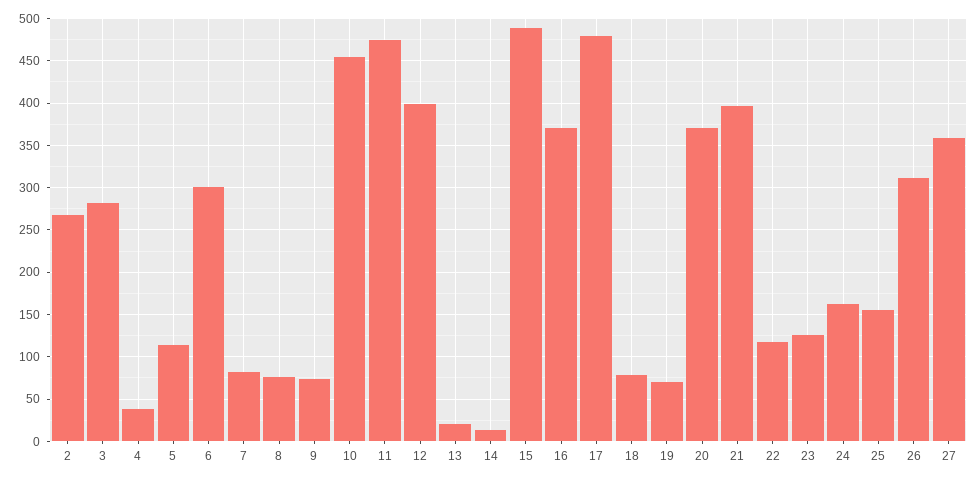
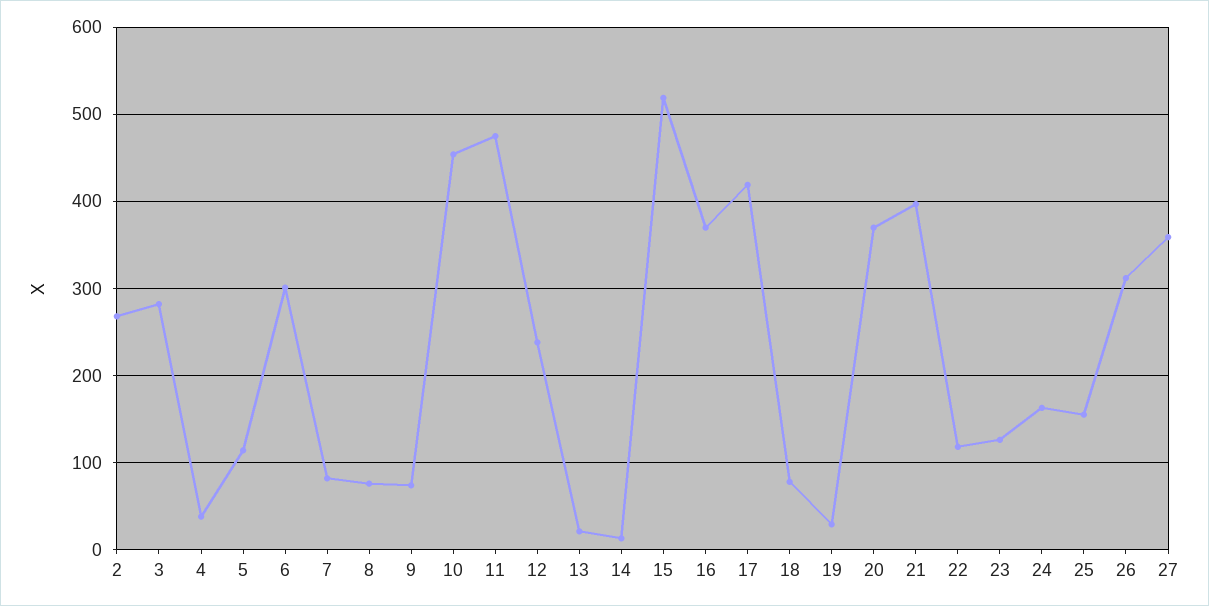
12: 400 -> 240
15: 490 -> 520
17: 480 -> 420
19: 70 -> 30

